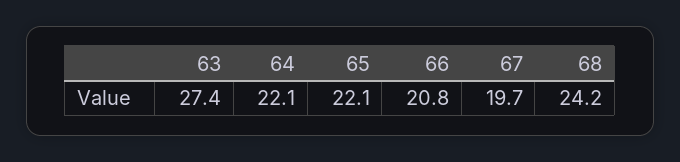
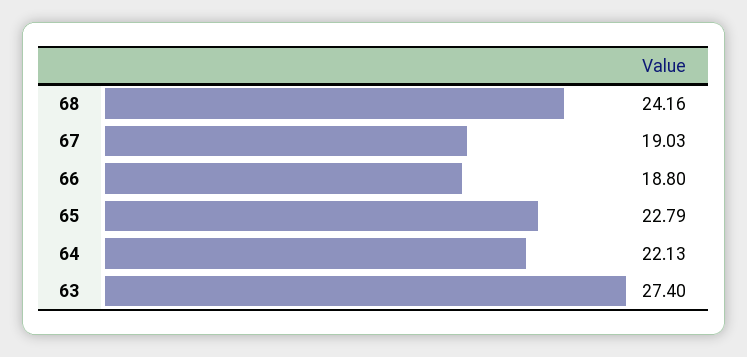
65: 22.1 -> 22.79
66: 20.8 -> 18.8
67: 19.7 -> 19.03

